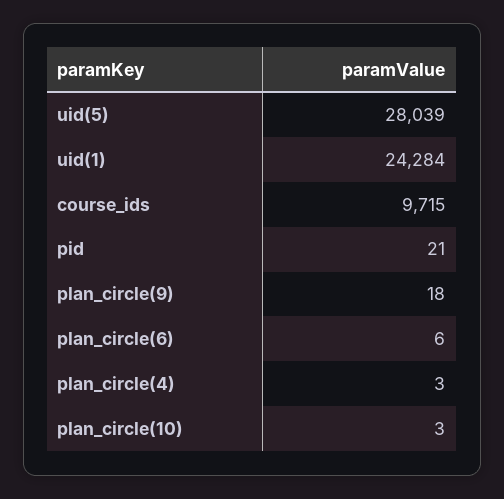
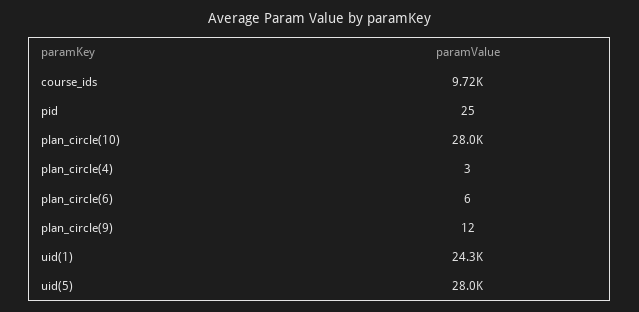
pid: 21 -> 25
plan_circle(9): 18 -> 12
plan_circle(10): 3 -> 28000

